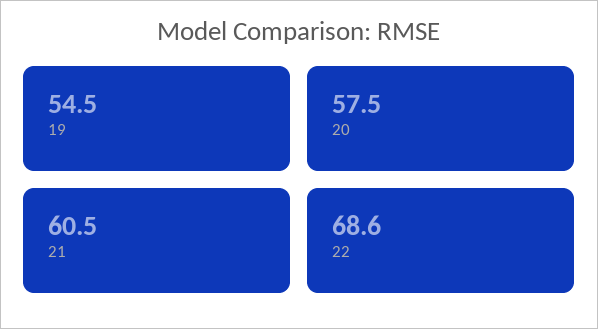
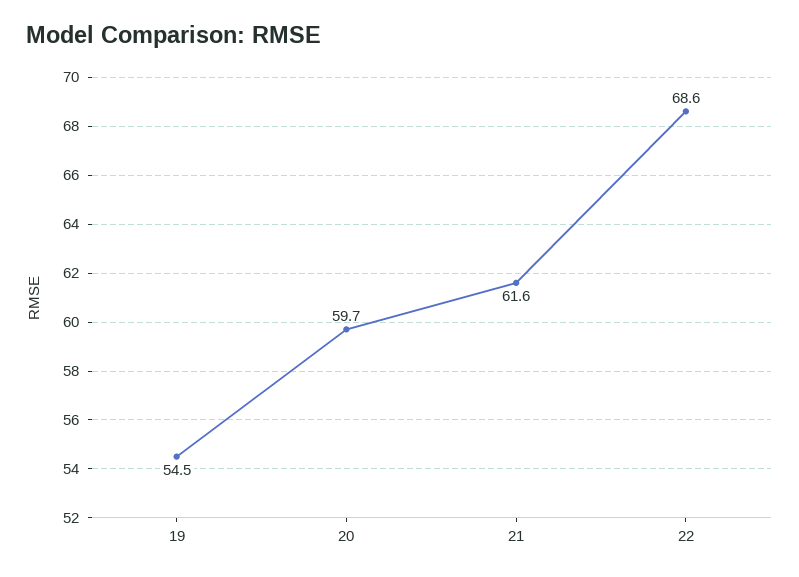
20: 57.5 -> 59.7
21: 60.5 -> 61.6

